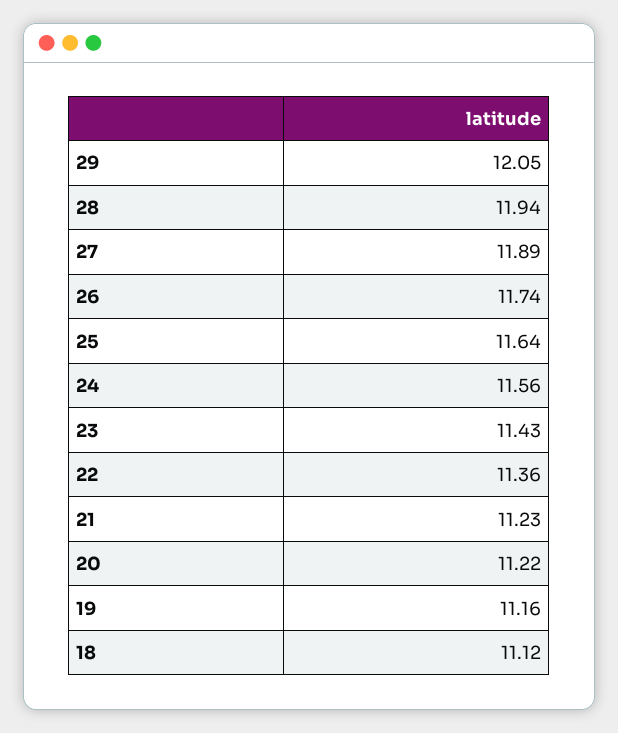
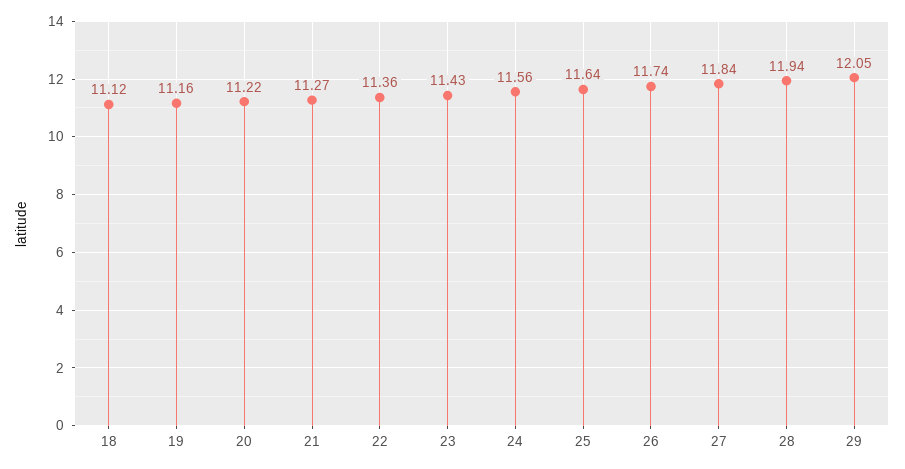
27: 11.89 -> 11.84
21: 11.23 -> 11.27

